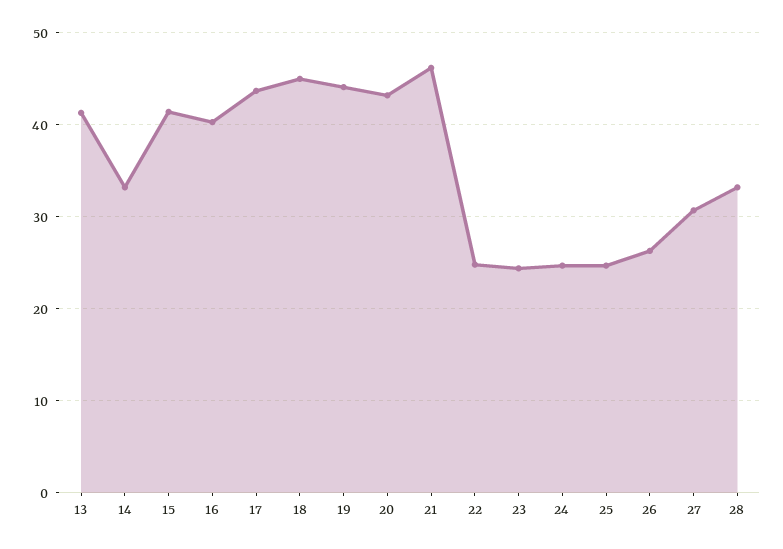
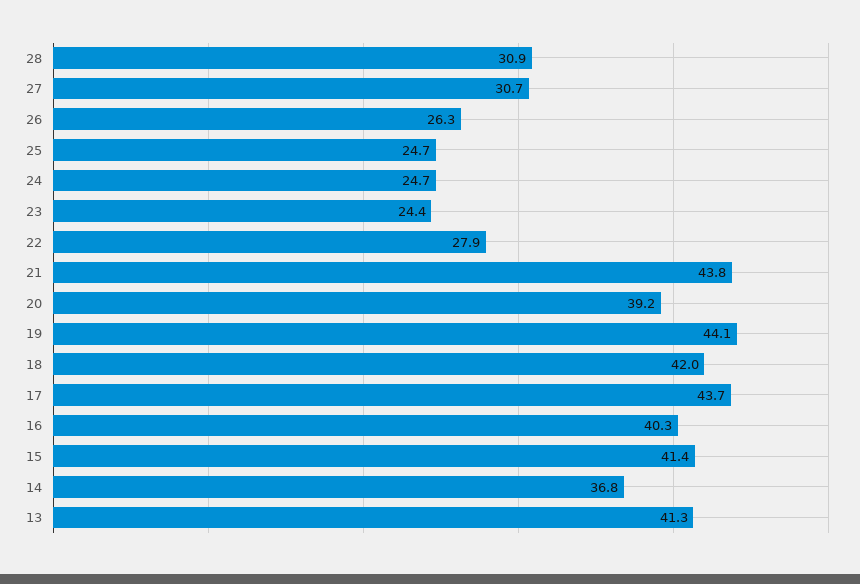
14: 33 -> 36.8
18: 45 -> 42
20: 43 -> 39.2
21: 46 -> 43.8
22: 25 -> 27.9
28: 33 -> 30.9

